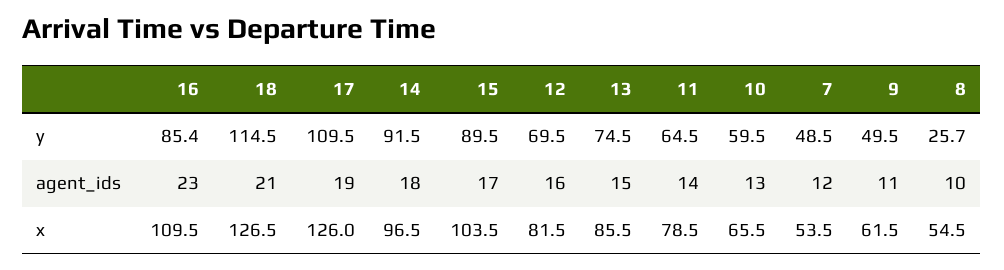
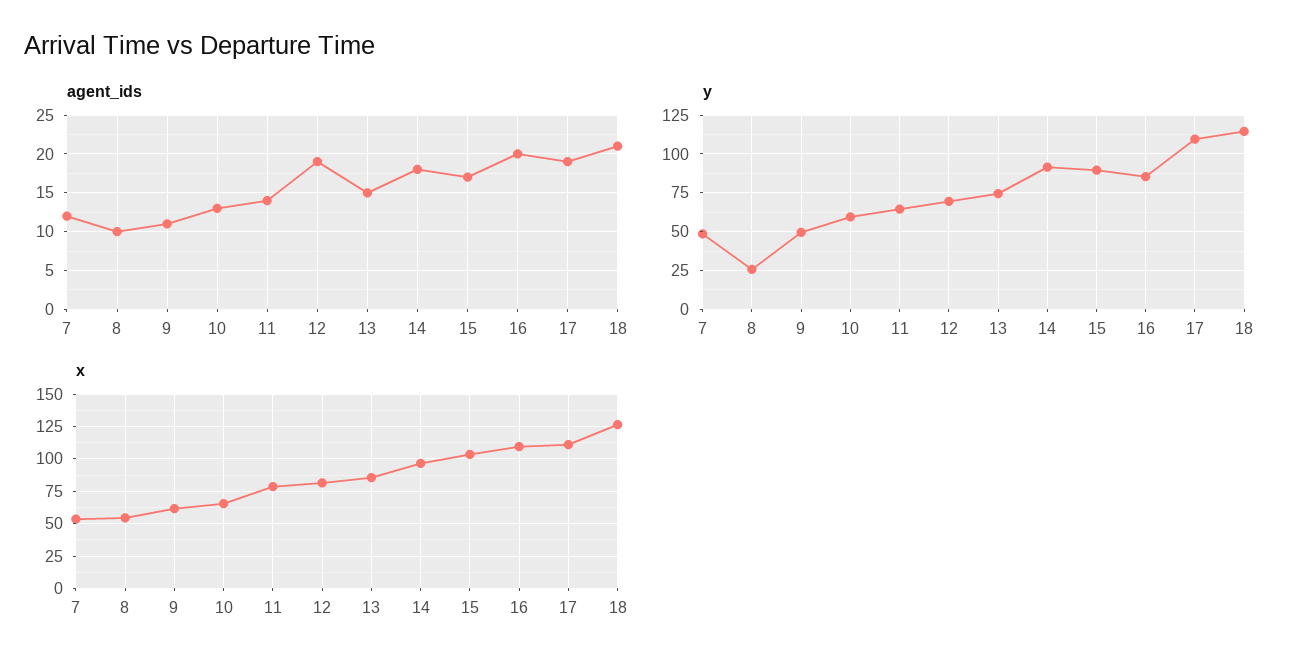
agent_ids, 16: 23 -> 20
agent_ids, 12: 16 -> 19
x, 17: 126 -> 110

